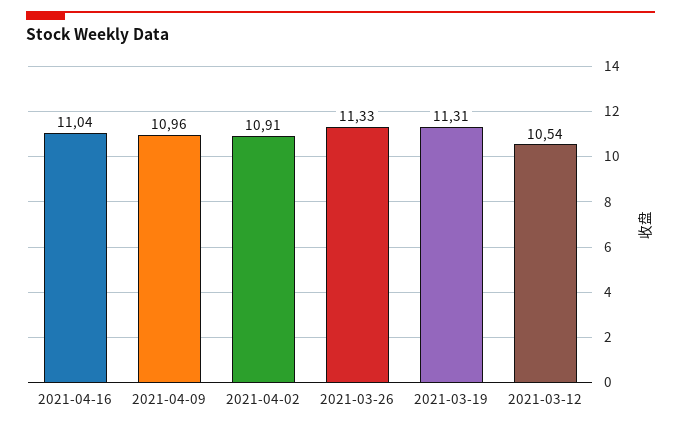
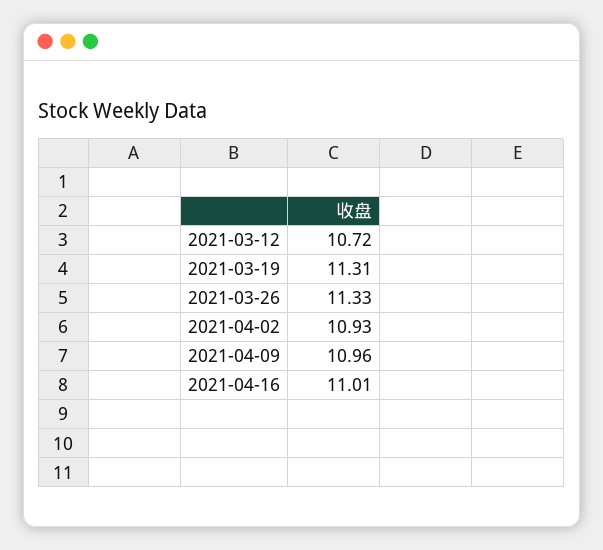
2021-04-16: 11.04 -> 11.01
2021-04-02: 10.91 -> 10.93
2021-03-12: 10.54 -> 10.72

